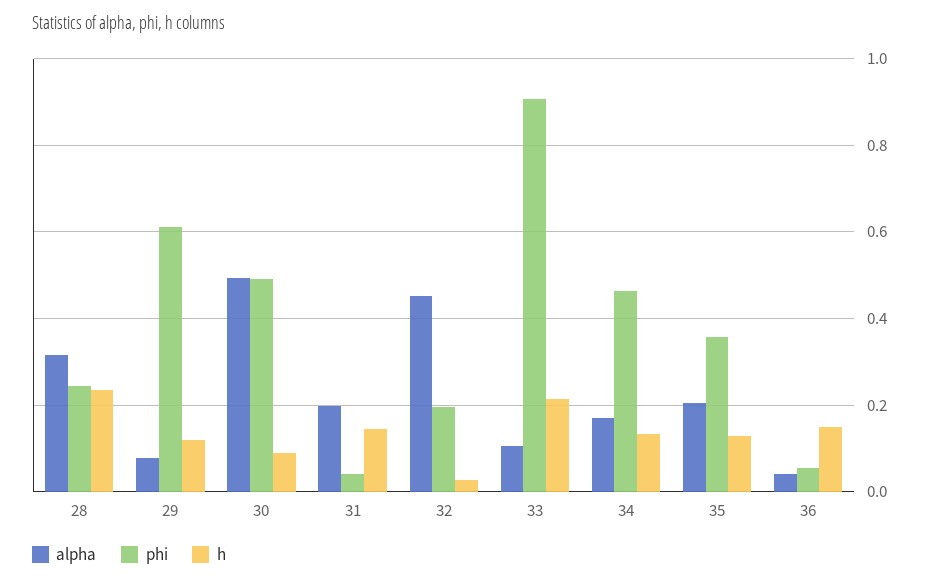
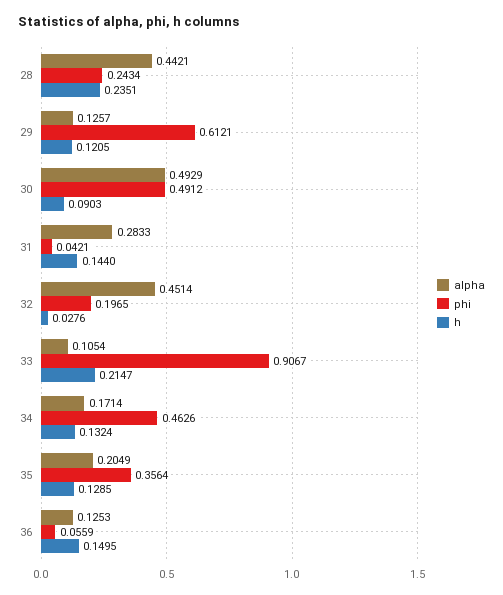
alpha, 28: 0.32 -> 0.4421
alpha, 29: 0.08 -> 0.1257
alpha, 31: 0.2 -> 0.2833
alpha, 36: 0.04 -> 0.1253

